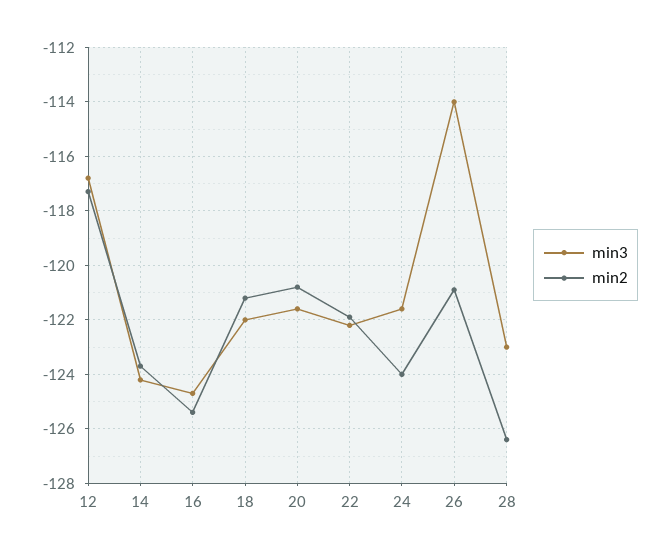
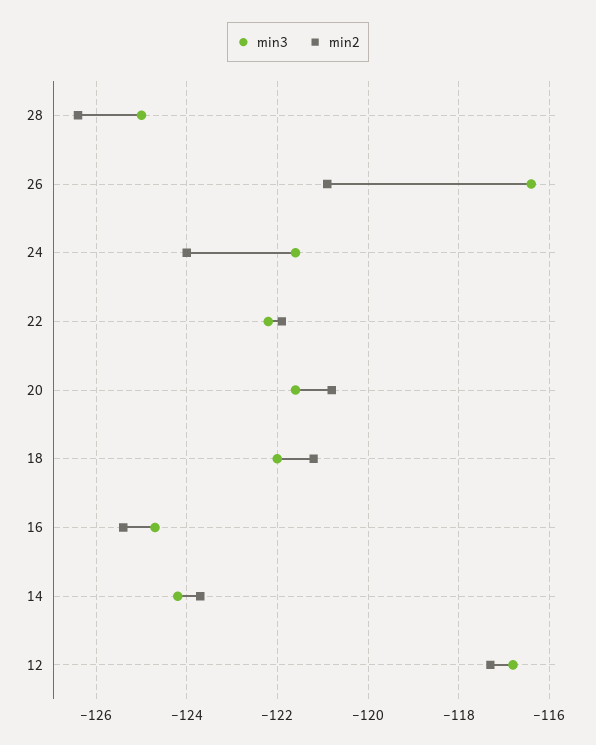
min3, 26: -114 -> -116.5
min3, 28: -123 -> -125

